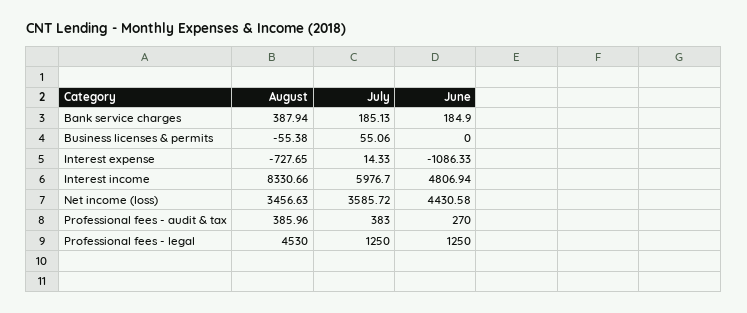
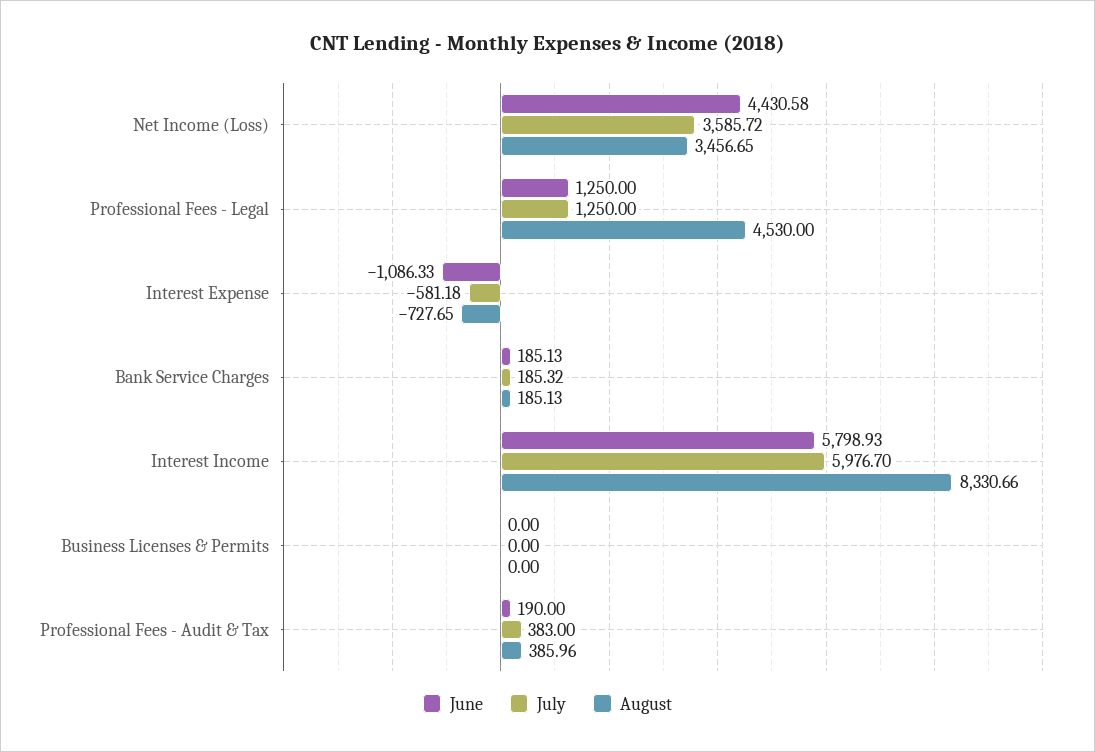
August, Bank service charges: 387.94 -> 185.13
July, Bank service charges: 185.13 -> 185.32
June, Bank service charges: 184.9 -> 185.13
August, Business licenses & permits: -55.38 -> 0
July, Business licenses & permits: 55.06 -> 0
July, Interest expense: 14.33 -> -581.18
June, Interest income: 4806.94 -> 5798.93
August, Net income (loss): 3456.63 -> 3456.65
June, Professional fees - audit & tax: 270 -> 190

